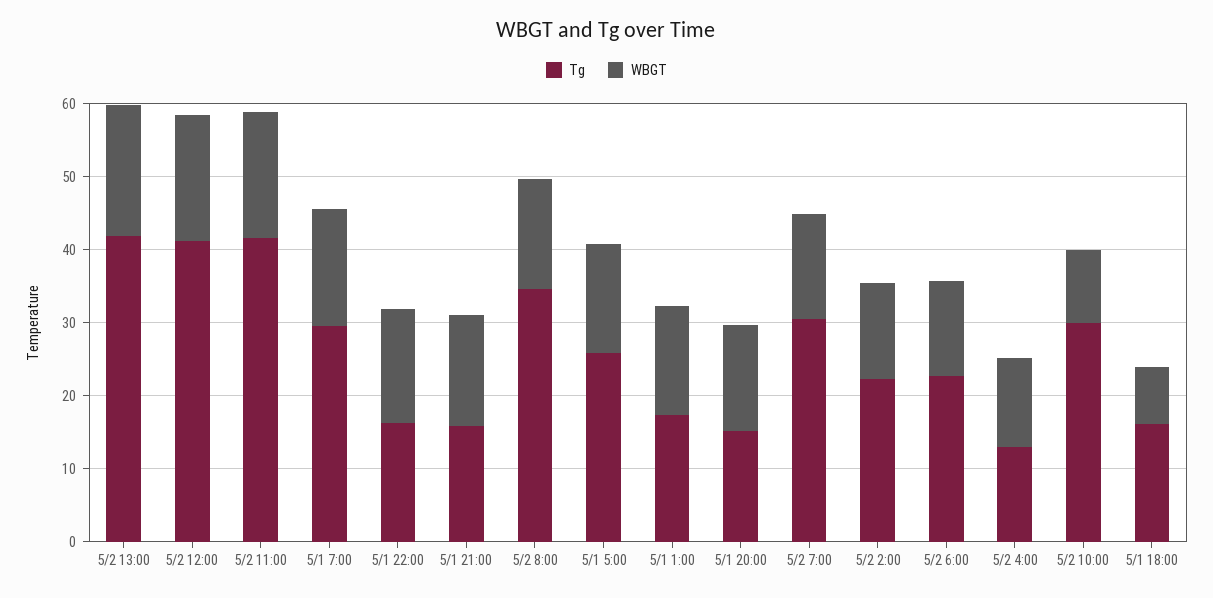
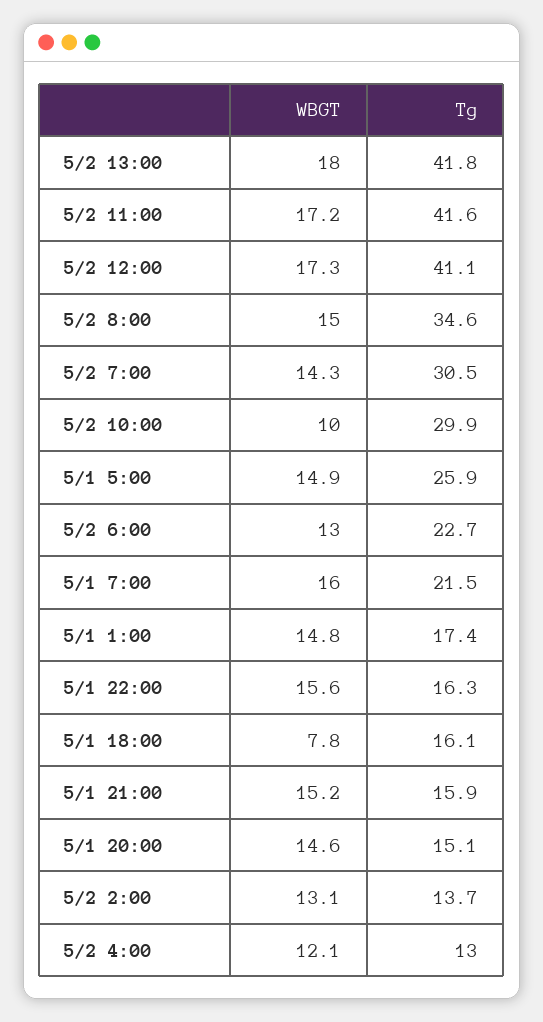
Tg, 5/1 7:00: 30 -> 21.5
Tg, 5/2 2:00: 22 -> 13.7

